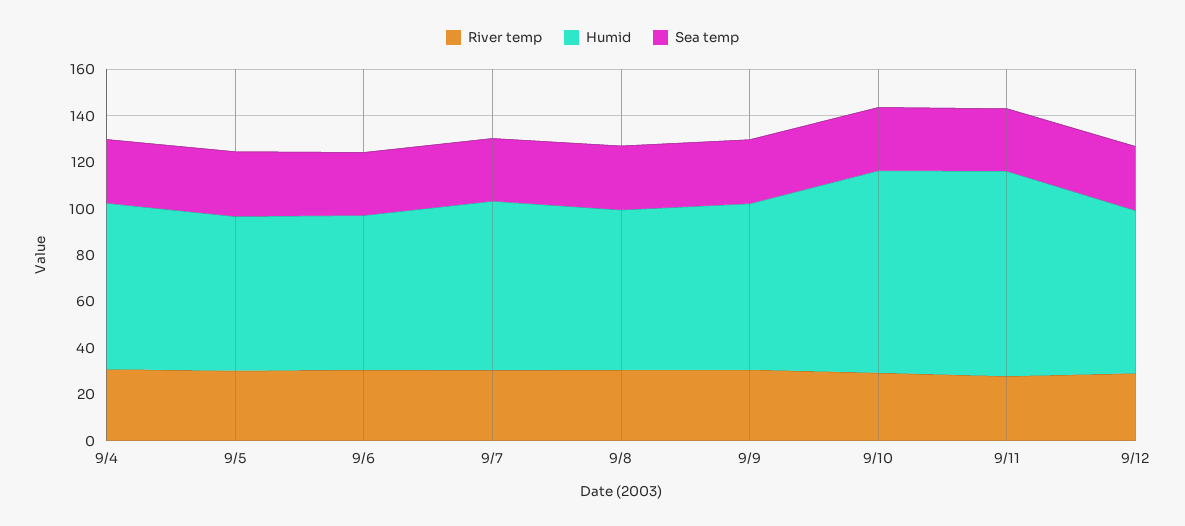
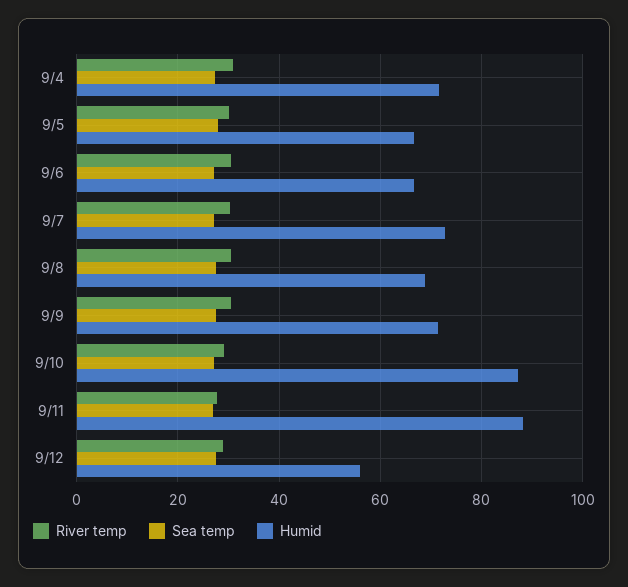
Humid, 9/12: 70 -> 56

